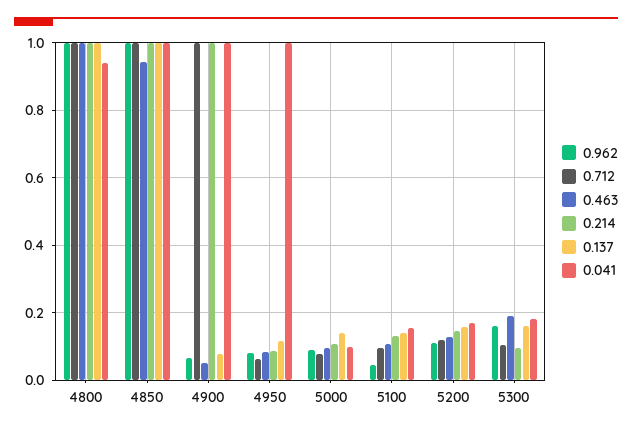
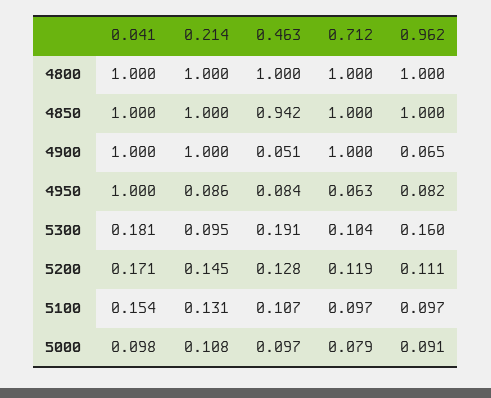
0.137, 4800: 1 -> none
0.041, 4800: 0.94 -> 1
0.137, 4850: 1 -> none
0.137, 4900: 0.08 -> none
0.137, 4950: 0.12 -> none
0.137, 5000: 0.14 -> none
0.962, 5100: 0.04 -> 0.097
0.137, 5100: 0.14 -> none
0.137, 5200: 0.16 -> none
0.137, 5300: 0.16 -> none

